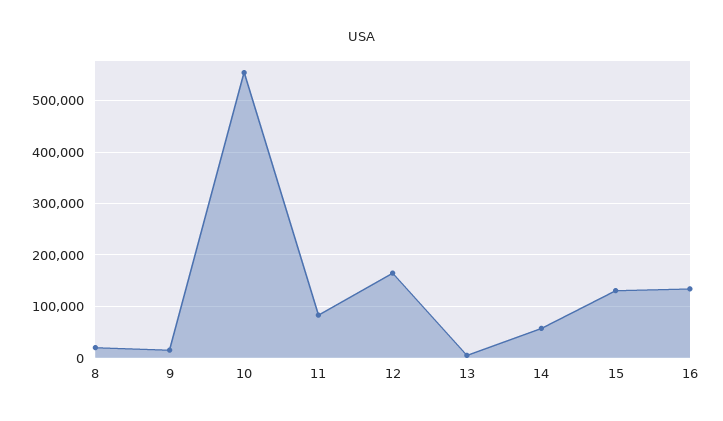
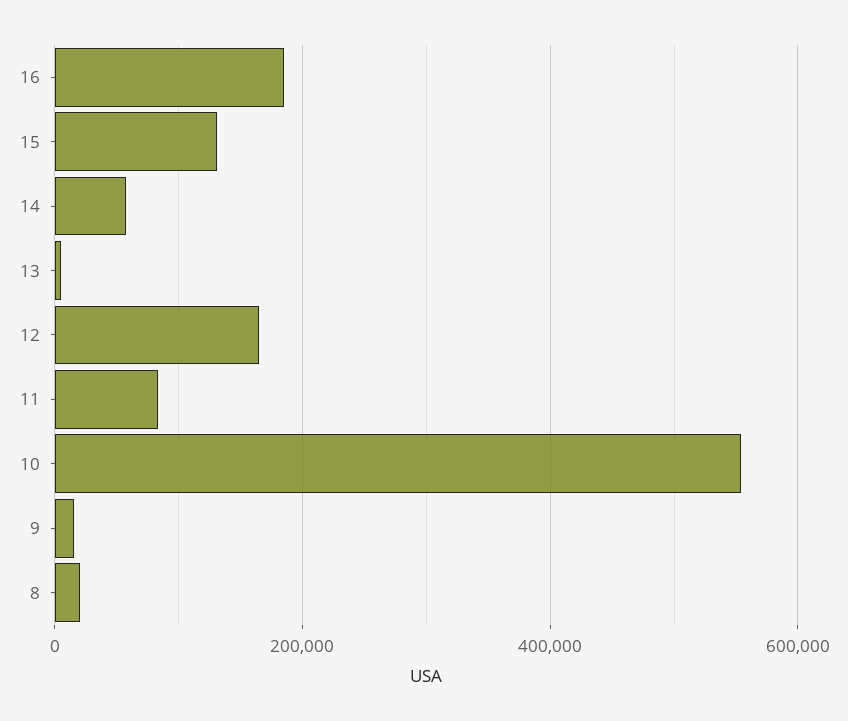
16: 140000 -> 180000

